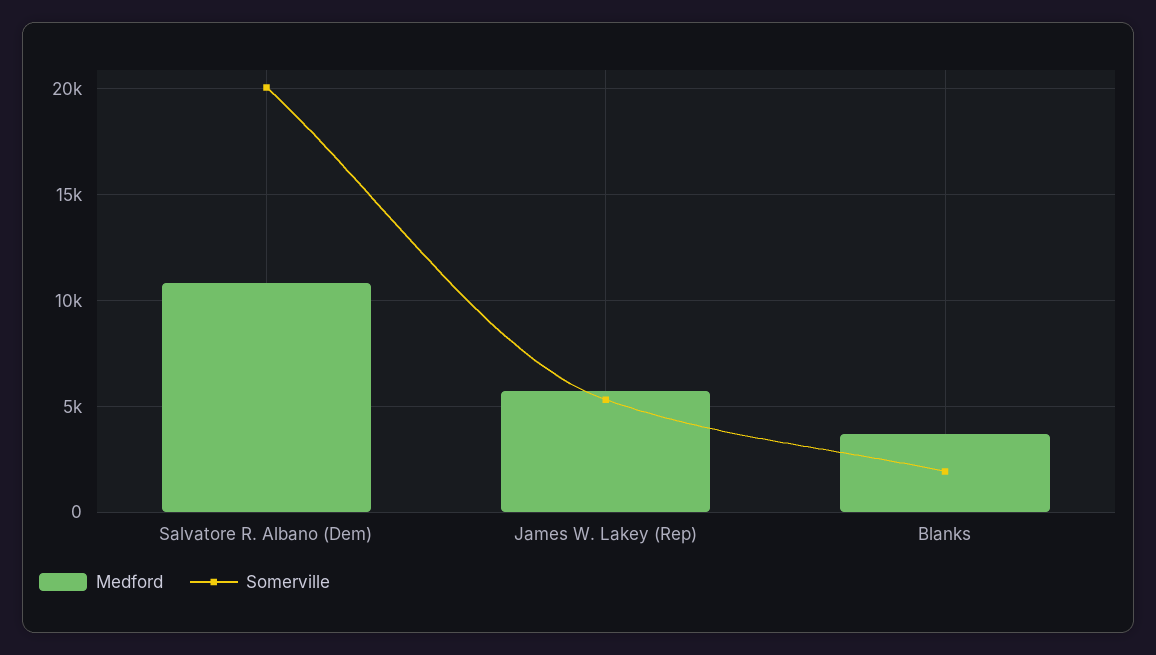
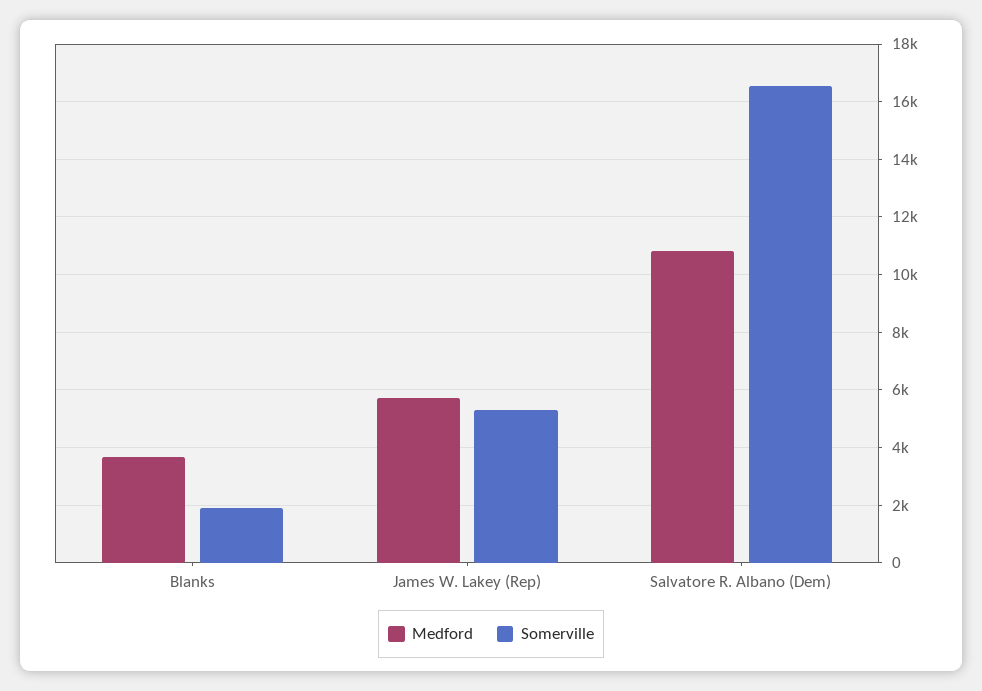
Somerville, Salvatore R. Albano (Dem): 20000 -> 16500

